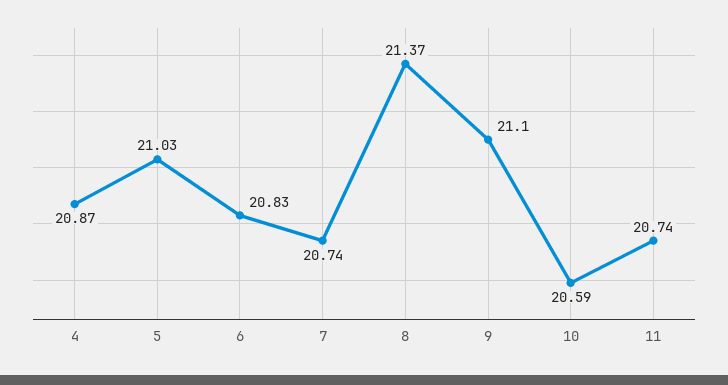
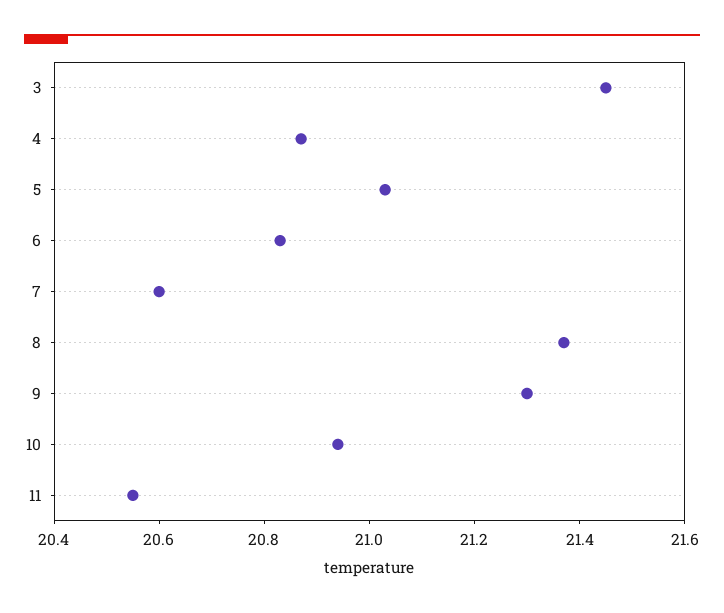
7: 20.74 -> 20.6
9: 21.1 -> 21.3
10: 20.59 -> 20.95
11: 20.74 -> 20.55
3: none -> 21.45

